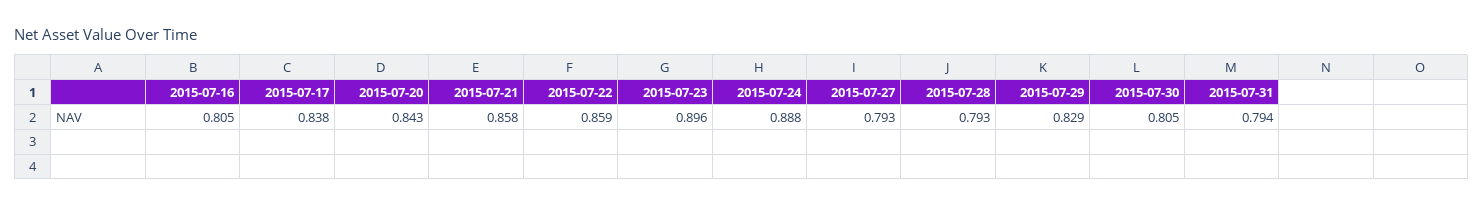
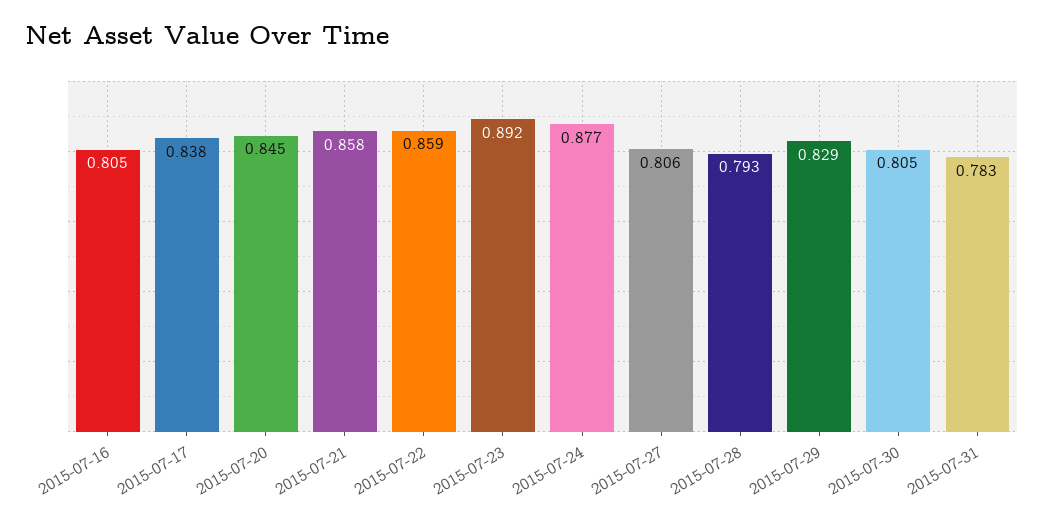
2015-07-20: 0.843 -> 0.845
2015-07-23: 0.896 -> 0.892
2015-07-24: 0.888 -> 0.877
2015-07-27: 0.793 -> 0.806
2015-07-31: 0.794 -> 0.783

